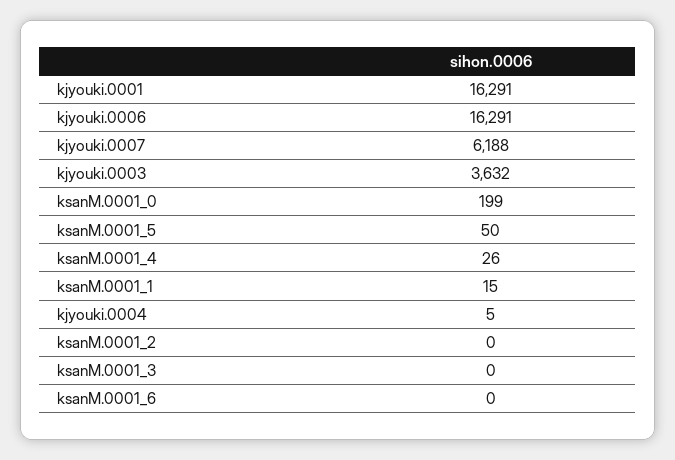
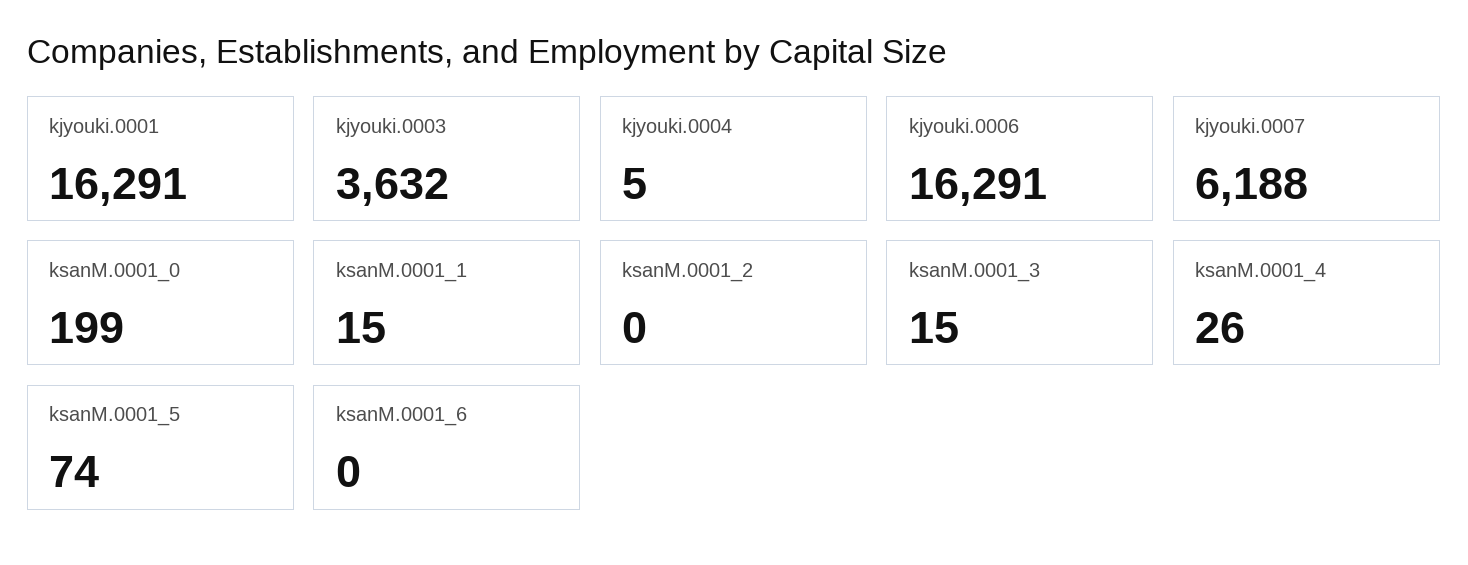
ksanM.0001_5: 50 -> 74
ksanM.0001_3: 0 -> 15

